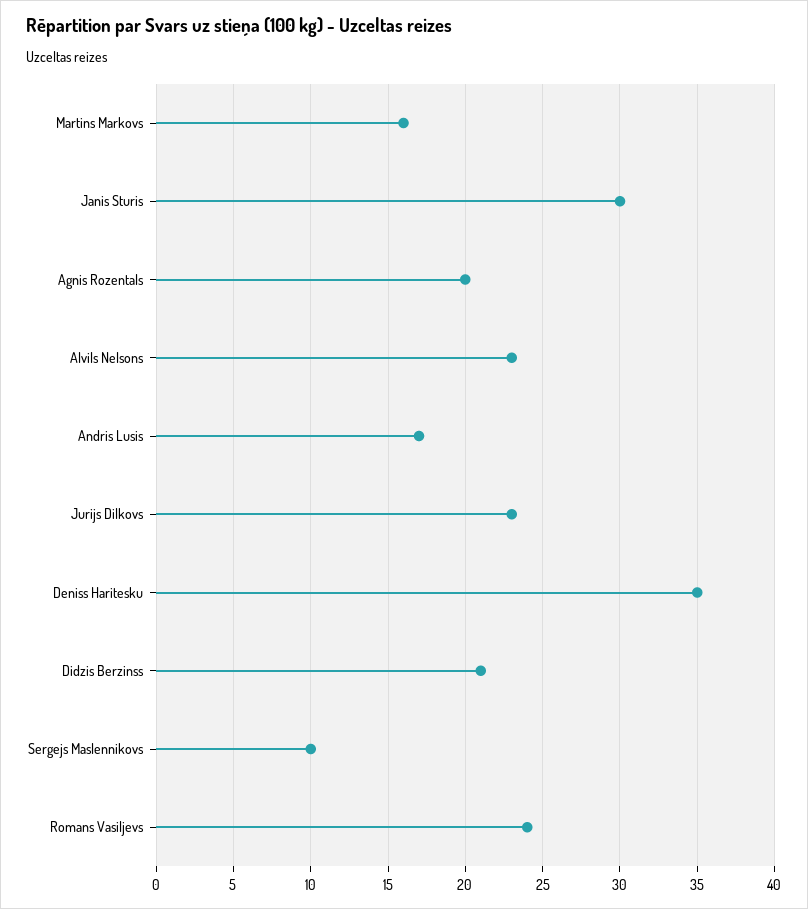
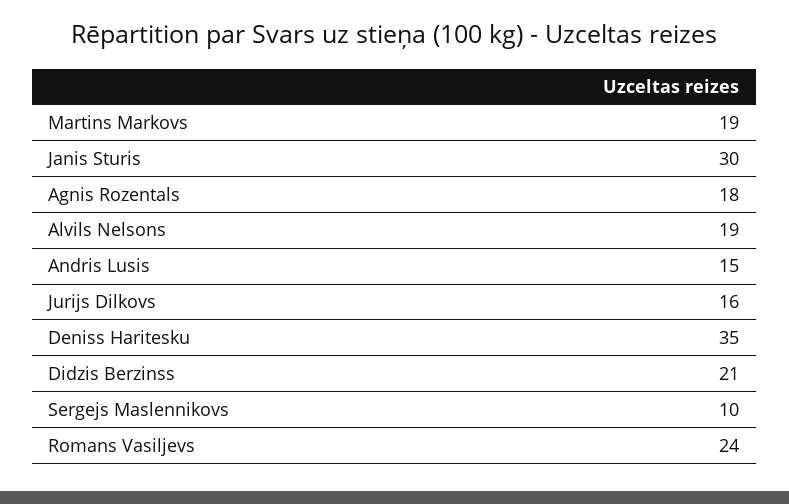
Martins Markovs: 16 -> 19
Agnis Rozentals: 20 -> 18
Alvils Nelsons: 23 -> 19
Andris Lusis: 17 -> 15
Jurijs Dilkovs: 23 -> 16

